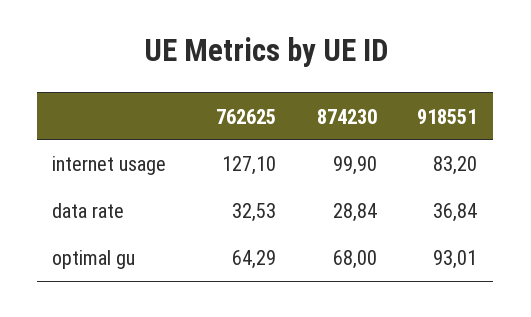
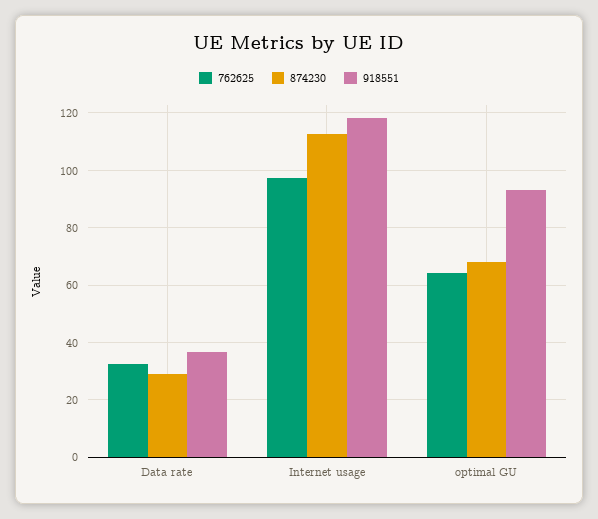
762625, internet usage: 127.1 -> 97.5
874230, internet usage: 99.9 -> 112.5
918551, internet usage: 83.2 -> 117.5

